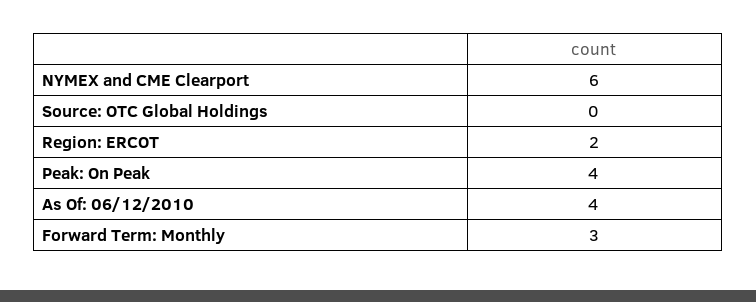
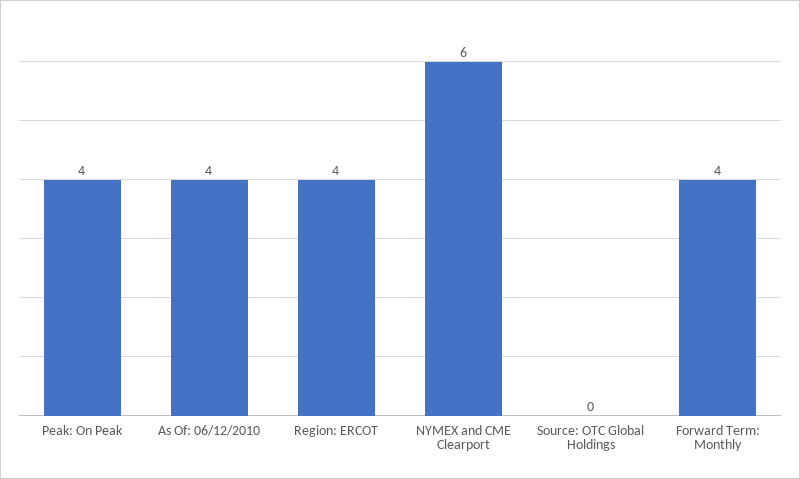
Region: ERCOT: 2 -> 4
Forward Term: Monthly: 3 -> 4

